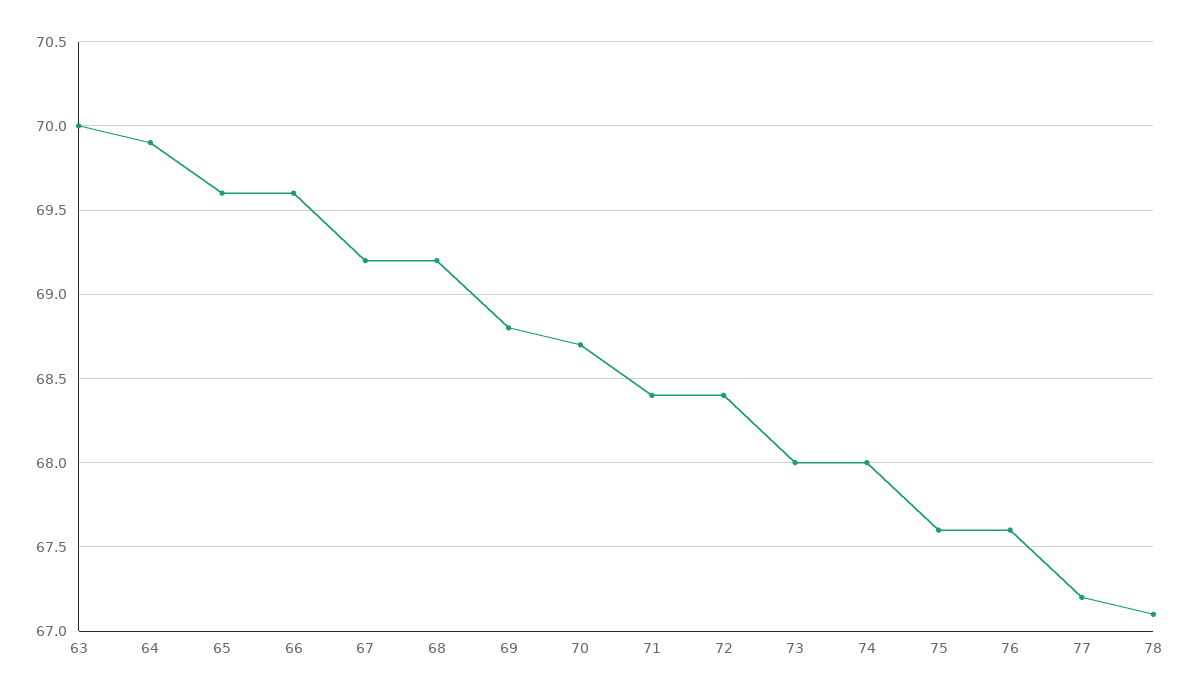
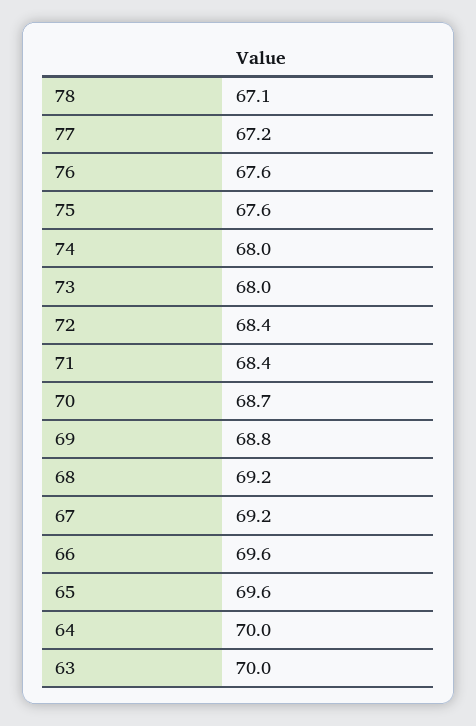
64: 69.9 -> 70

